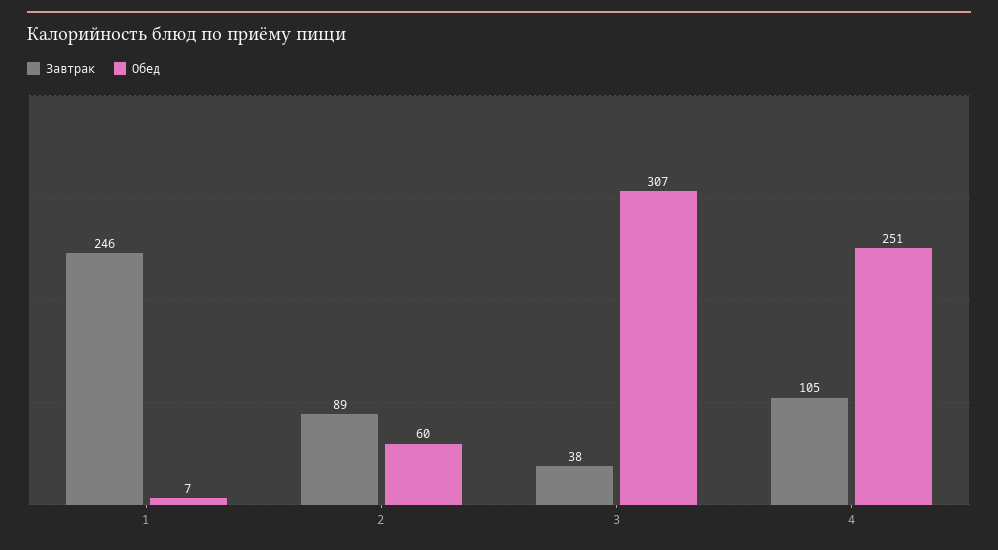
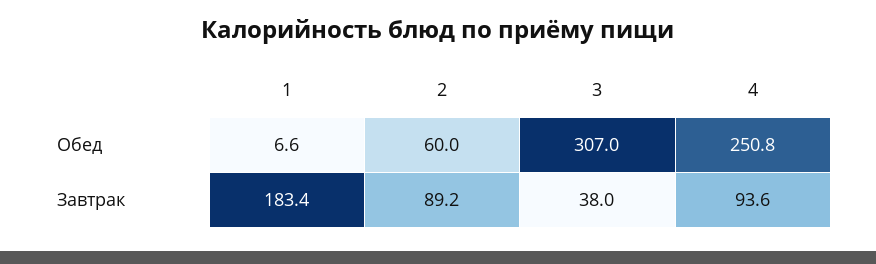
Завтрак, 1: 246 -> 183.4
Завтрак, 4: 105 -> 93.6

